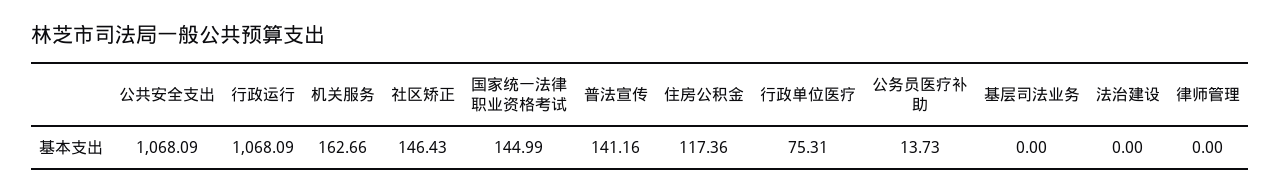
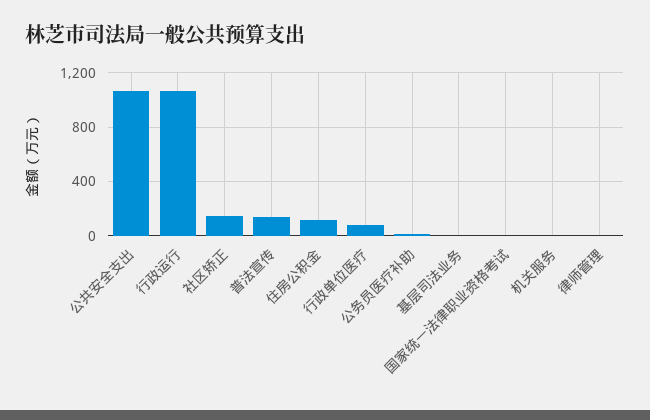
机关服务: 162.66 -> 0
国家统一法律职业资格考试: 144.99 -> 0
法治建设: 0 -> none

